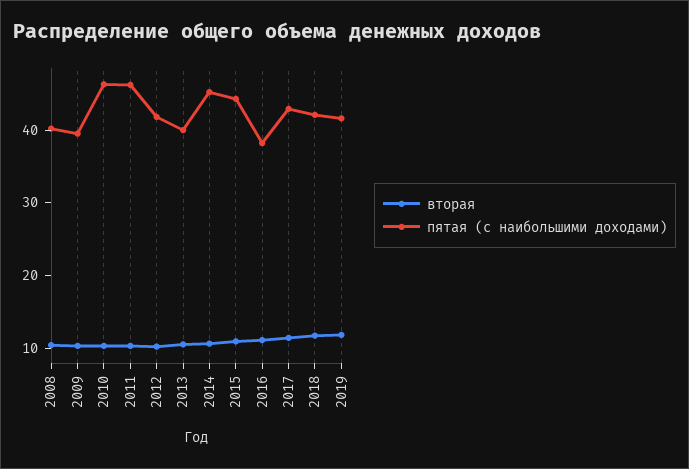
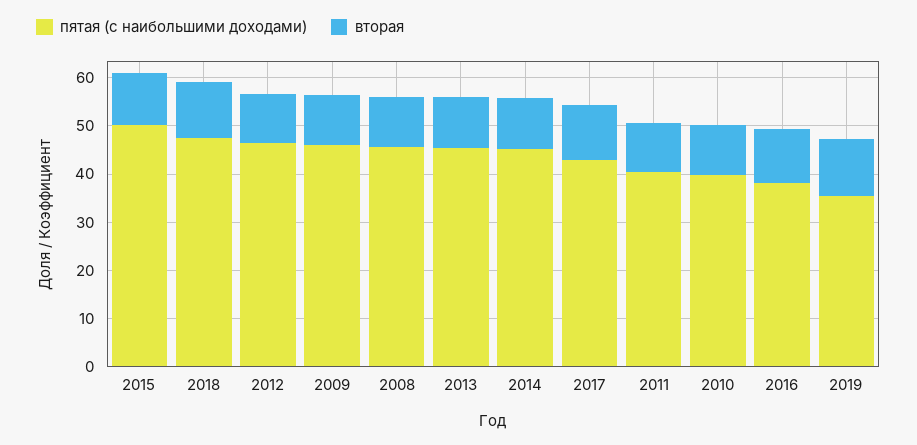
пятая (с наибольшими доходами), 2008: 40 -> 46
пятая (с наибольшими доходами), 2009: 40 -> 46
пятая (с наибольшими доходами), 2010: 46 -> 40
пятая (с наибольшими доходами), 2011: 46 -> 40
пятая (с наибольшими доходами), 2012: 42 -> 46
пятая (с наибольшими доходами), 2013: 40 -> 46
пятая (с наибольшими доходами), 2015: 44 -> 50
пятая (с наибольшими доходами), 2018: 42 -> 48
пятая (с наибольшими доходами), 2019: 42 -> 36

